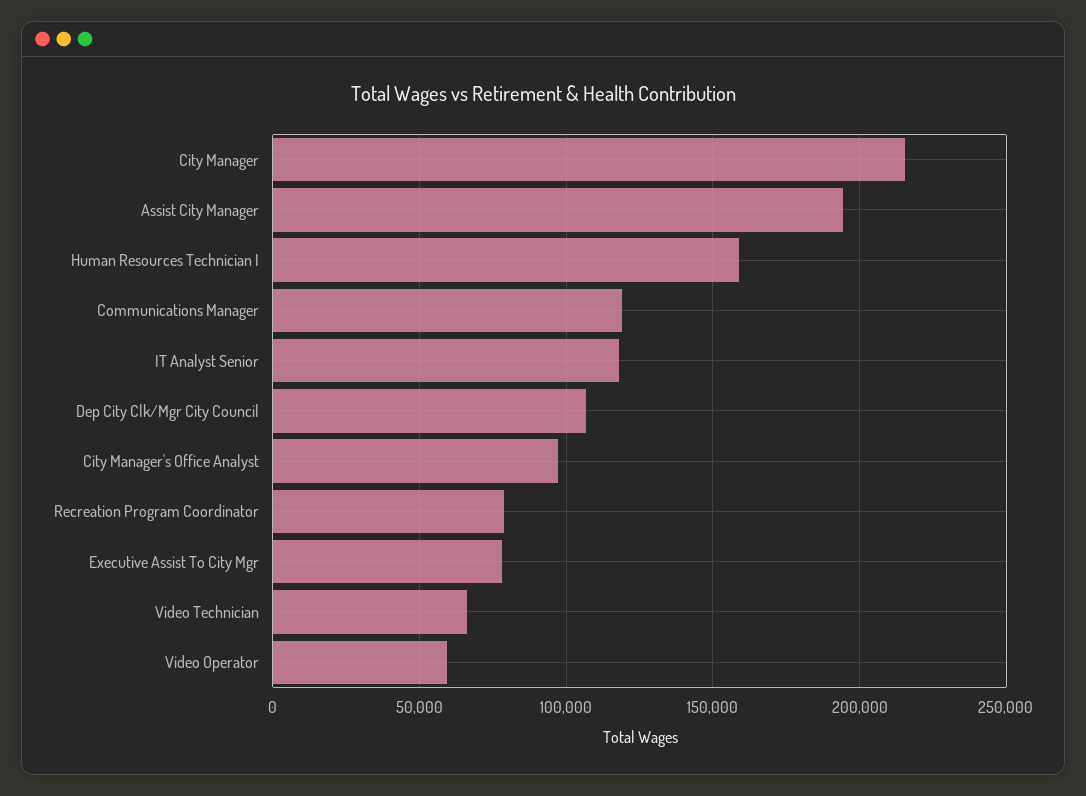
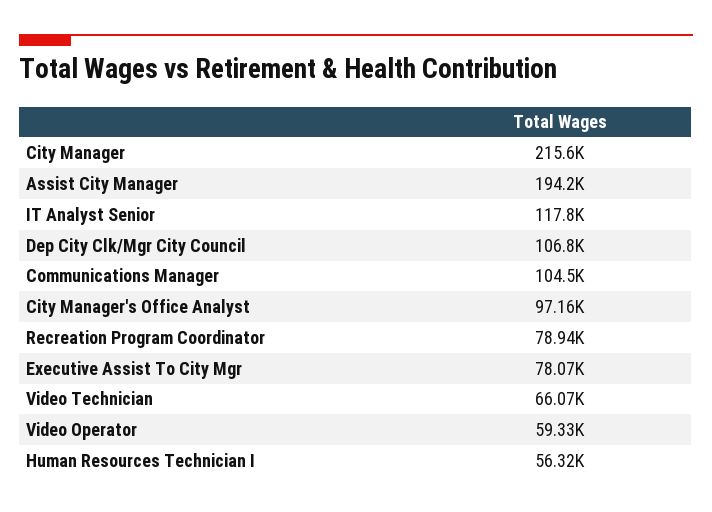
Human Resources Technician I: 160000 -> 56320
Communications Manager: 120000 -> 104500

